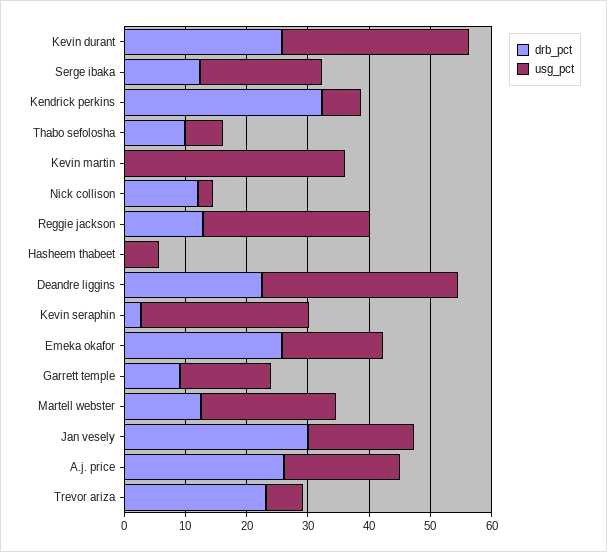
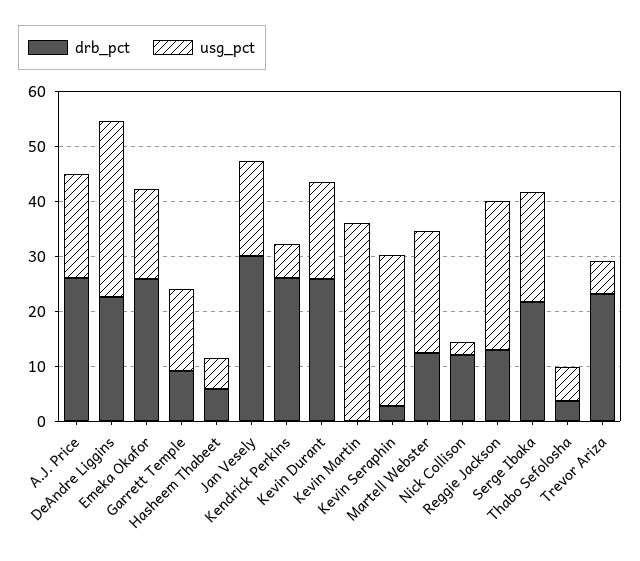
usg_pct, Kevin durant: 30 -> 18
drb_pct, Serge ibaka: 12 -> 22
drb_pct, Kendrick perkins: 32 -> 26
drb_pct, Thabo sefolosha: 10 -> 4
drb_pct, Hasheem thabeet: 0 -> 6

